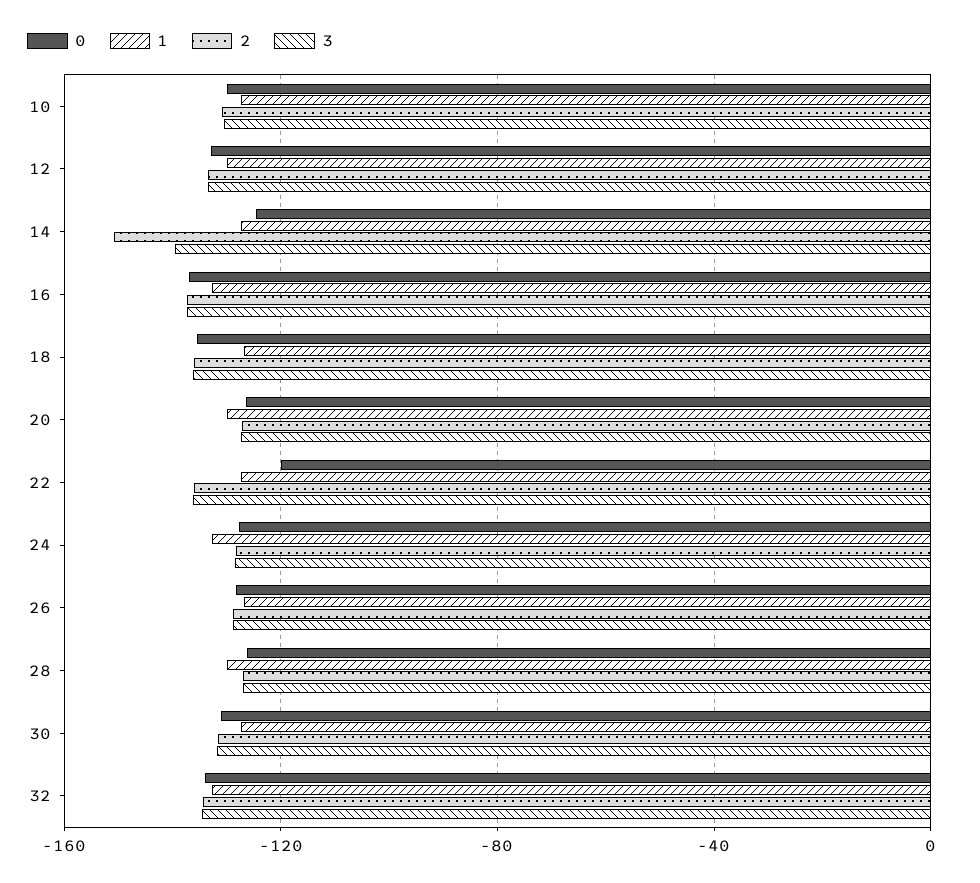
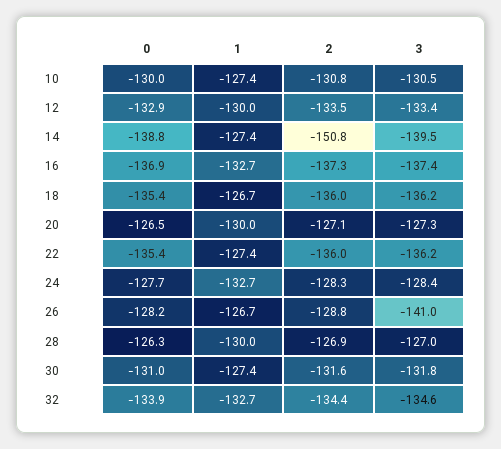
0, 14: -125 -> -138.8
0, 22: -120 -> -135.4
3, 26: -130 -> -141

